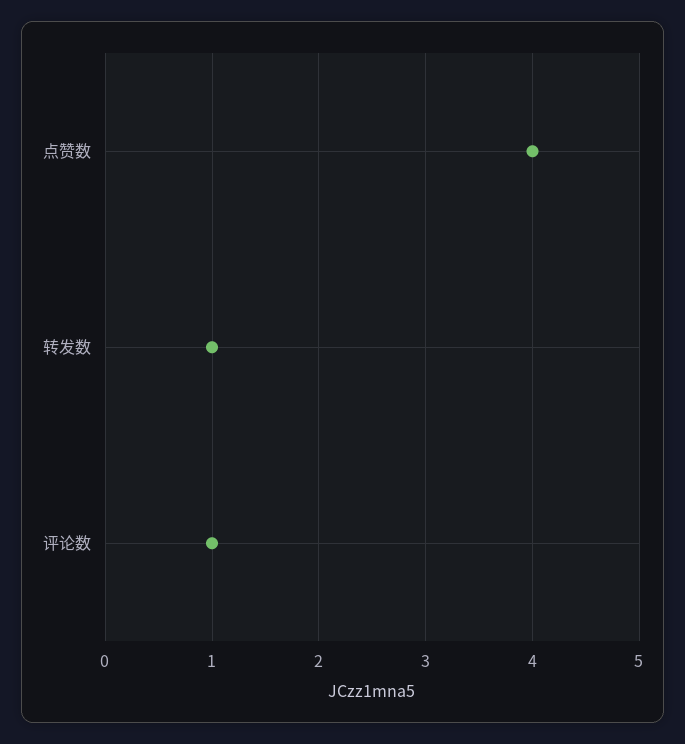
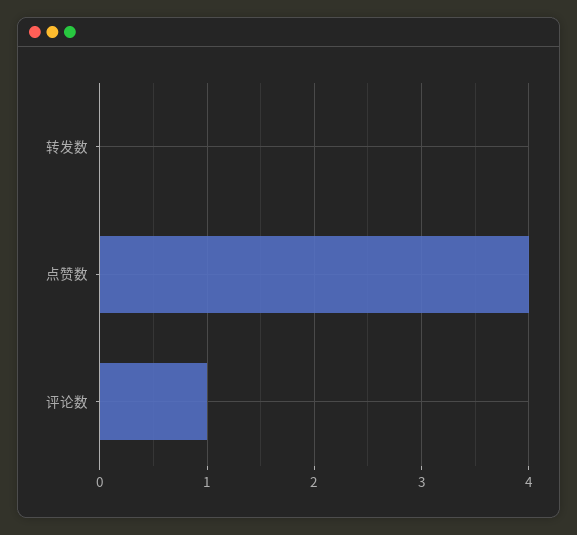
转发数: 1 -> 0

